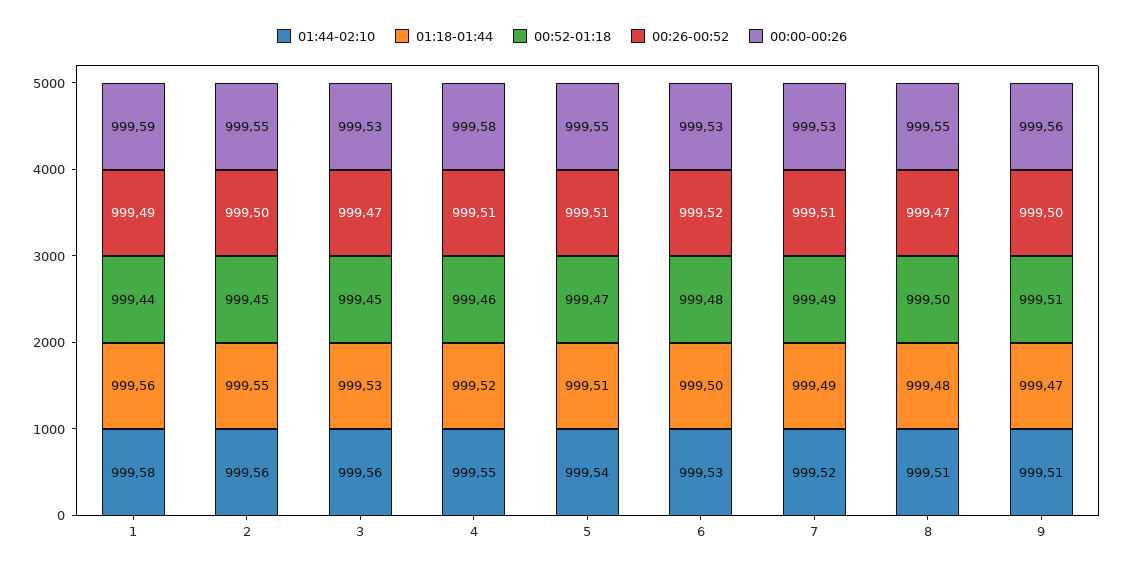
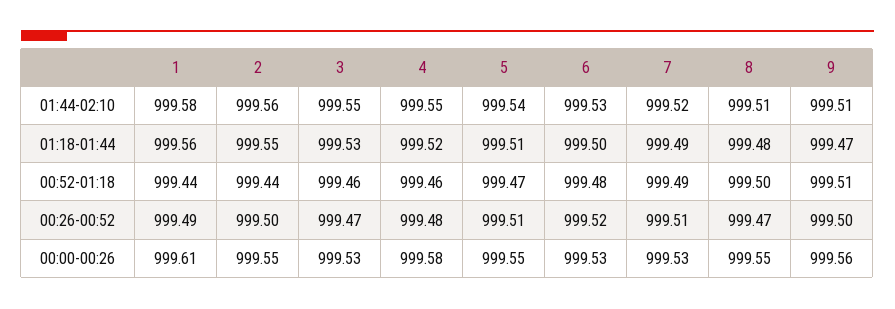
00:00-00:26, 1: 999.59 -> 999.61
00:52-01:18, 2: 999.45 -> 999.44
01:44-02:10, 3: 999.56 -> 999.55
00:52-01:18, 3: 999.45 -> 999.46
00:26-00:52, 4: 999.51 -> 999.48

